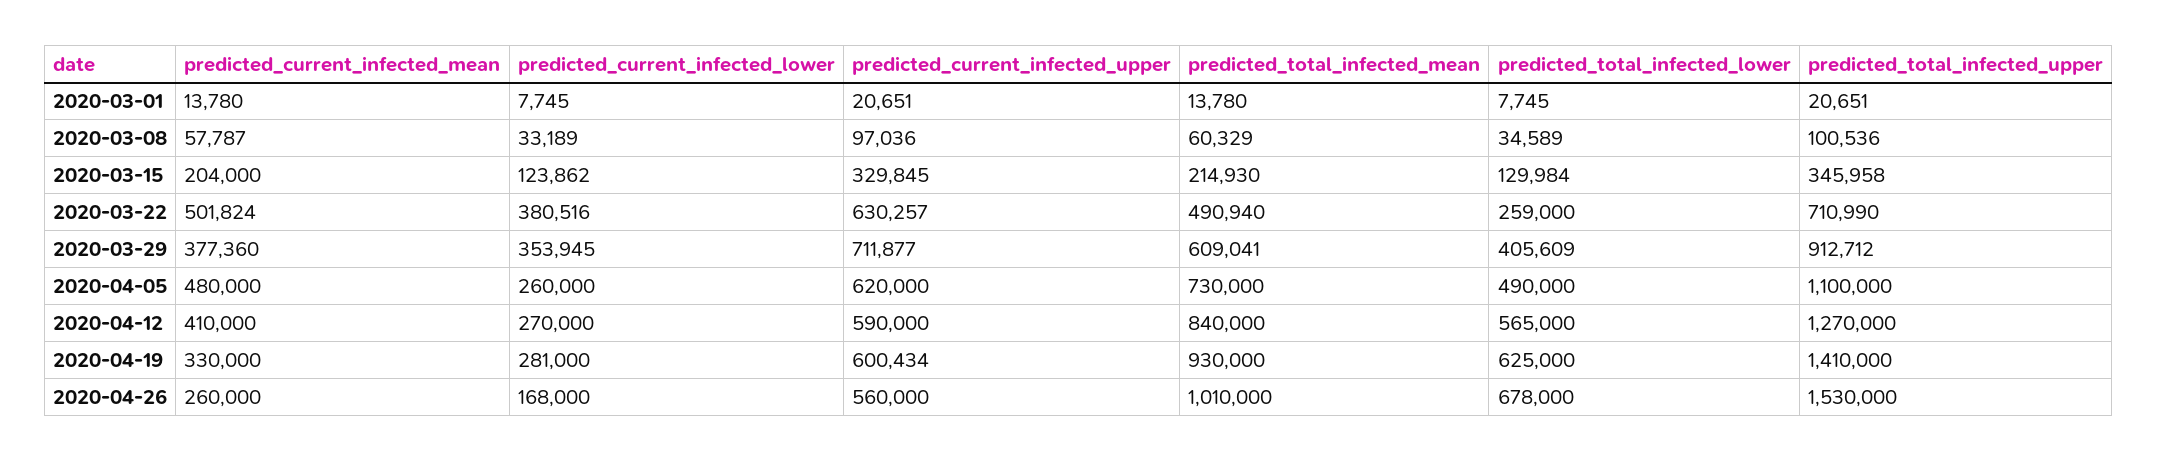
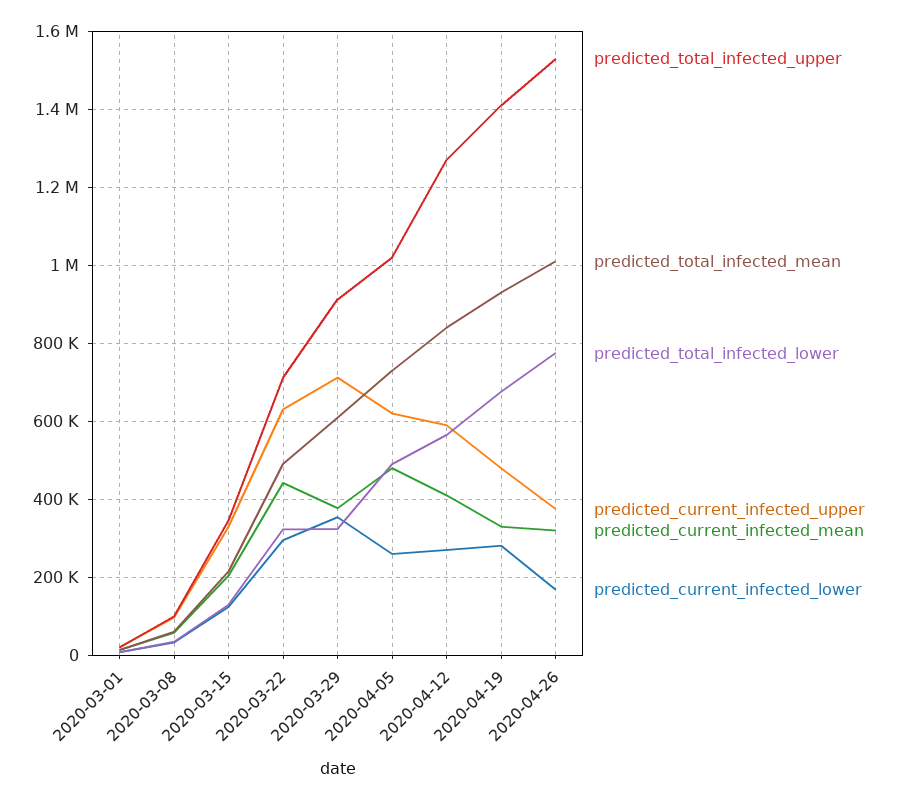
predicted_current_infected_mean, 2020-03-22: 501824 -> 440000
predicted_current_infected_lower, 2020-03-22: 380516 -> 300000
predicted_total_infected_lower, 2020-03-22: 259000 -> 320000
predicted_total_infected_lower, 2020-03-29: 405609 -> 320000
predicted_total_infected_upper, 2020-04-05: 1100000 -> 1020000
predicted_current_infected_upper, 2020-04-19: 600434 -> 480000
predicted_total_infected_lower, 2020-04-19: 625000 -> 680000
predicted_current_infected_mean, 2020-04-26: 260000 -> 320000
predicted_current_infected_upper, 2020-04-26: 560000 -> 380000
predicted_total_infected_lower, 2020-04-26: 678000 -> 780000

